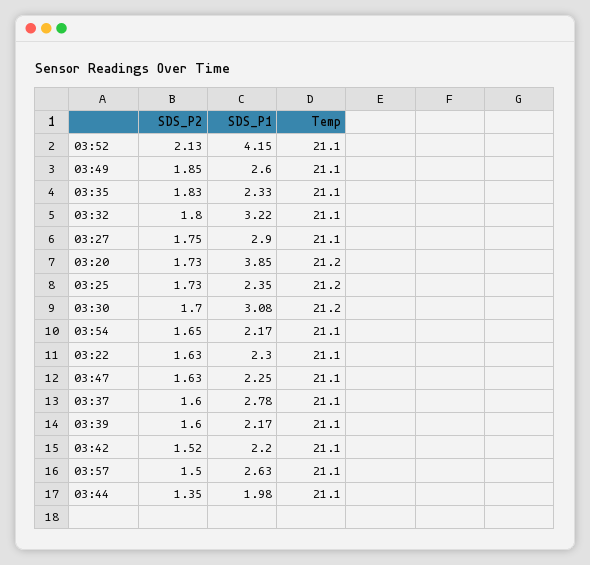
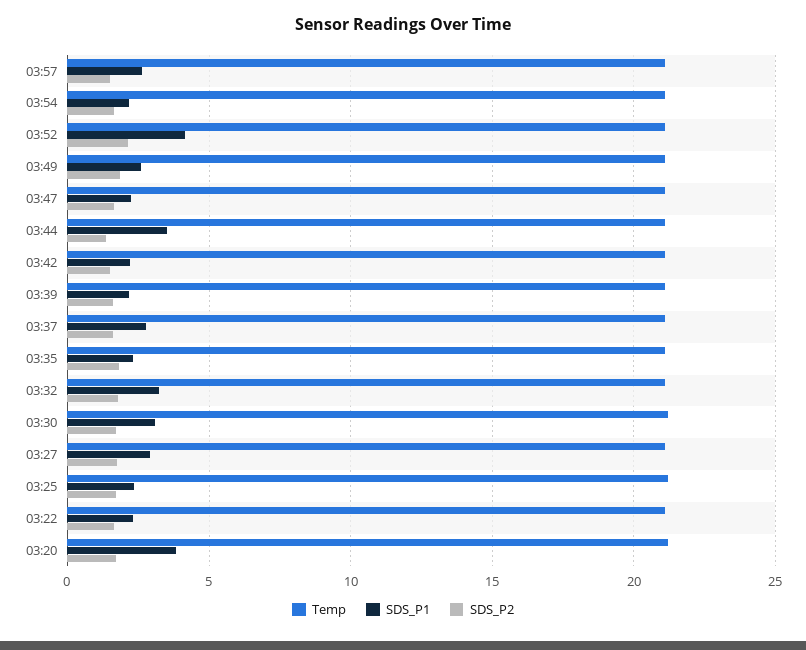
SDS_P1, 03:44: 1.98 -> 3.5

